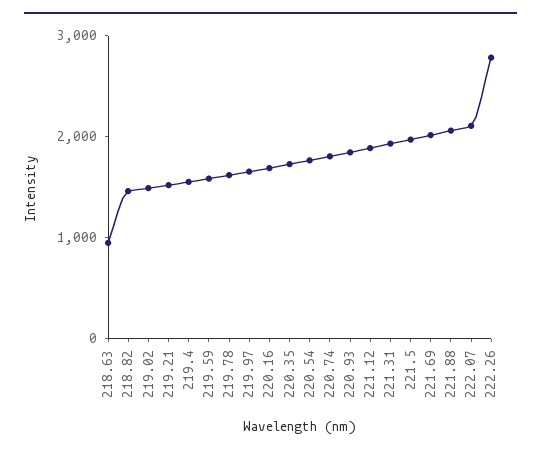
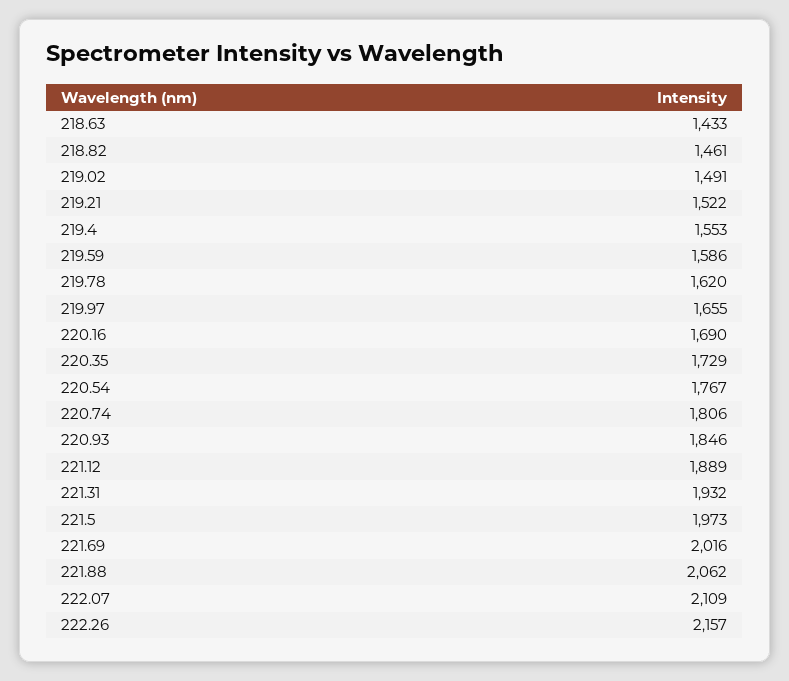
218.63: 1000 -> 1433
222.26: 2800 -> 2157

